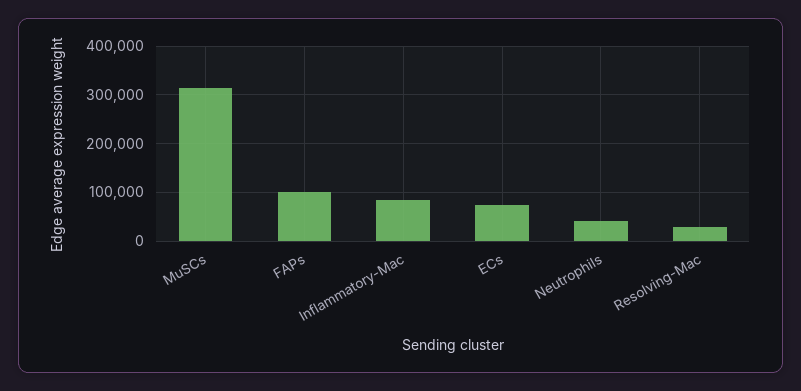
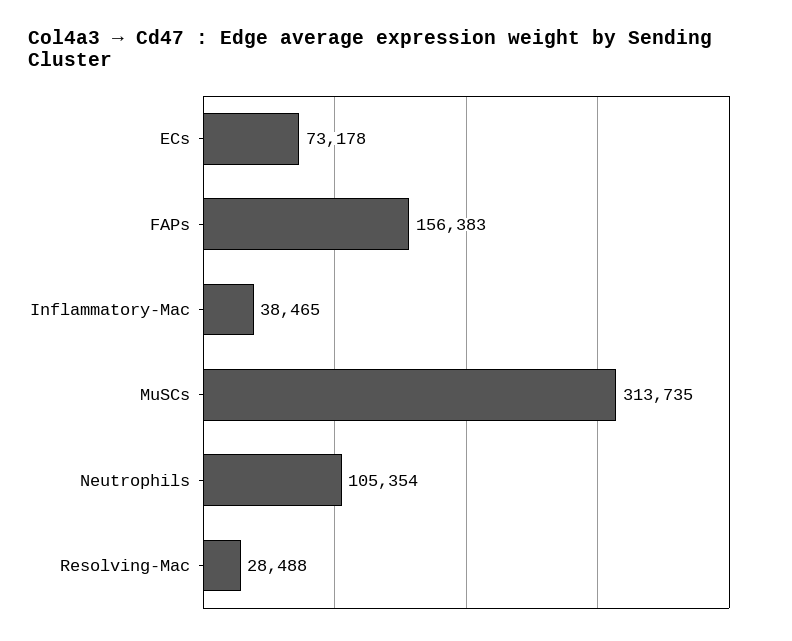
FAPs: 100000 -> 156383
Inflammatory-Mac: 80000 -> 38465
Neutrophils: 40000 -> 105354

